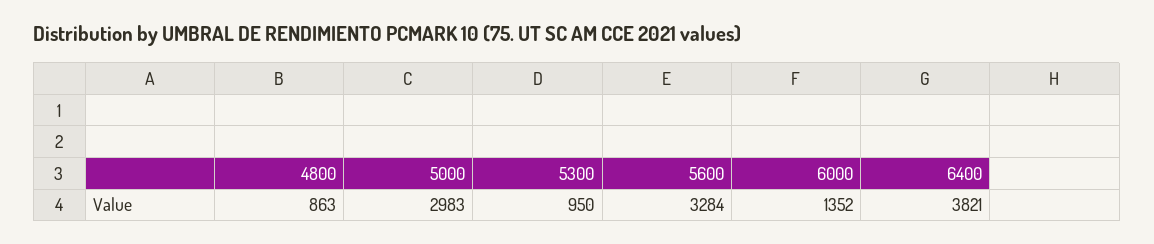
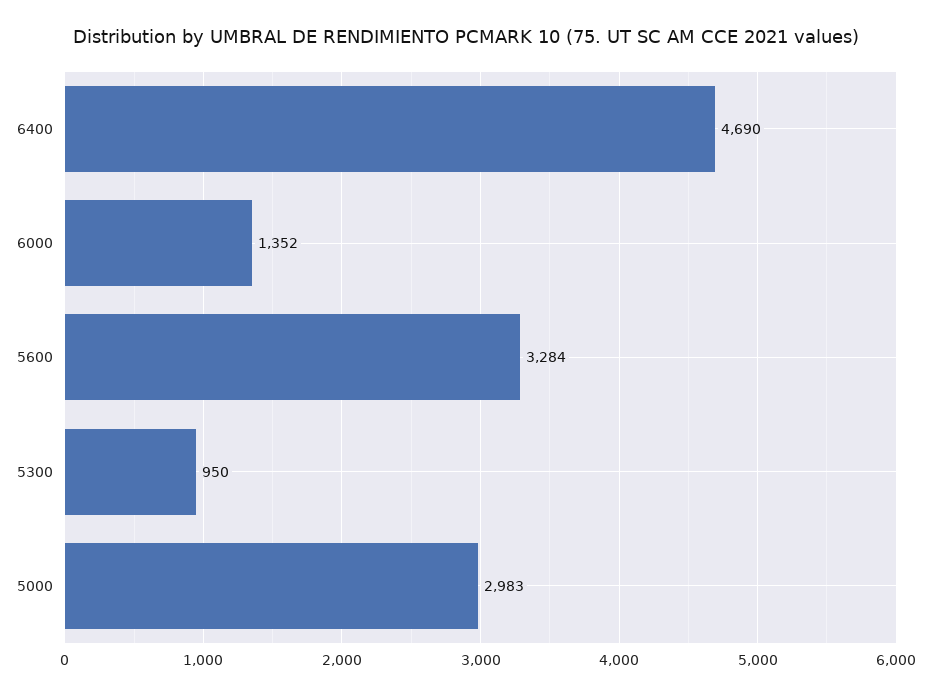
4800: 863 -> none
6400: 3821 -> 4690

